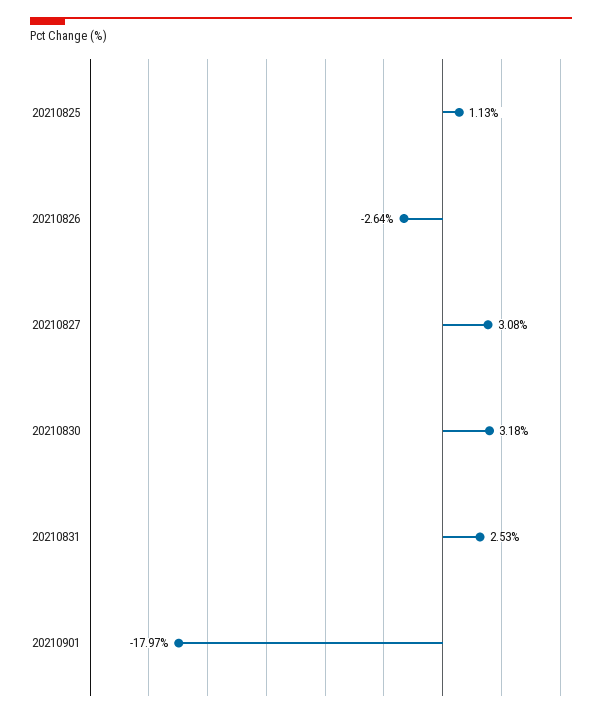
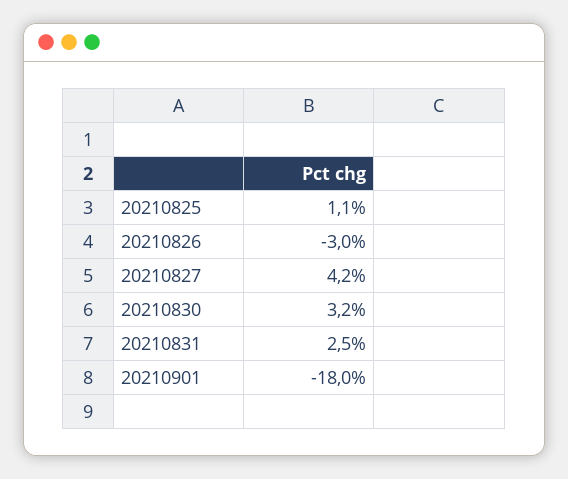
20210826: -2.64 -> -3
20210827: 3.08 -> 4.2

